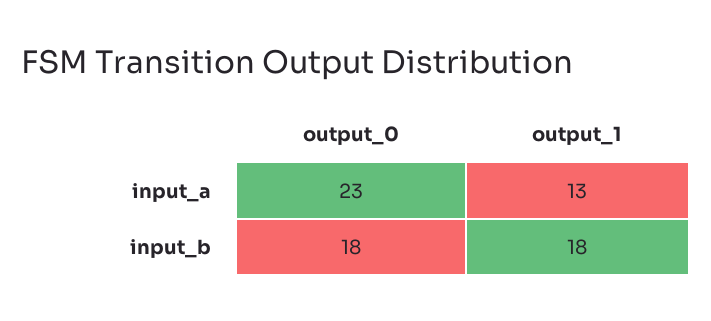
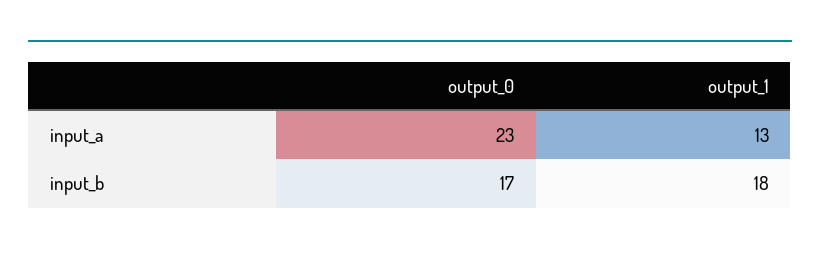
output_0, input_b: 18 -> 17

